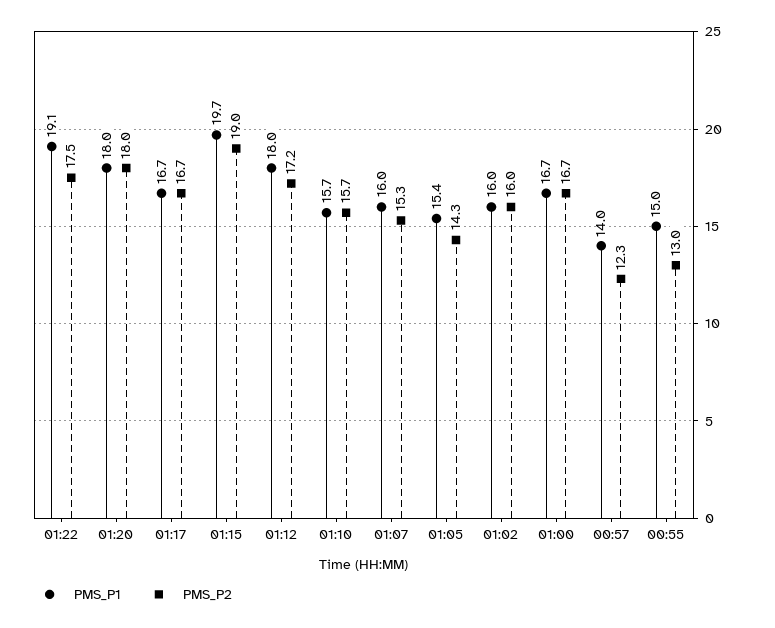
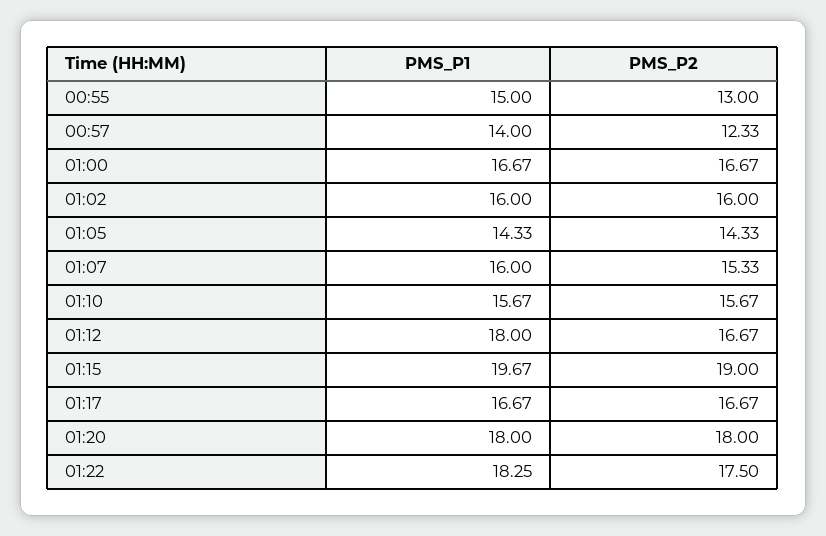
PMS_P1, 01:22: 19.1 -> 18.25
PMS_P2, 01:12: 17.2 -> 16.67
PMS_P1, 01:05: 15.4 -> 14.33

